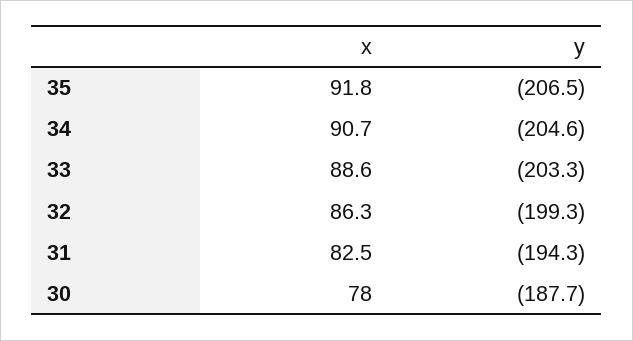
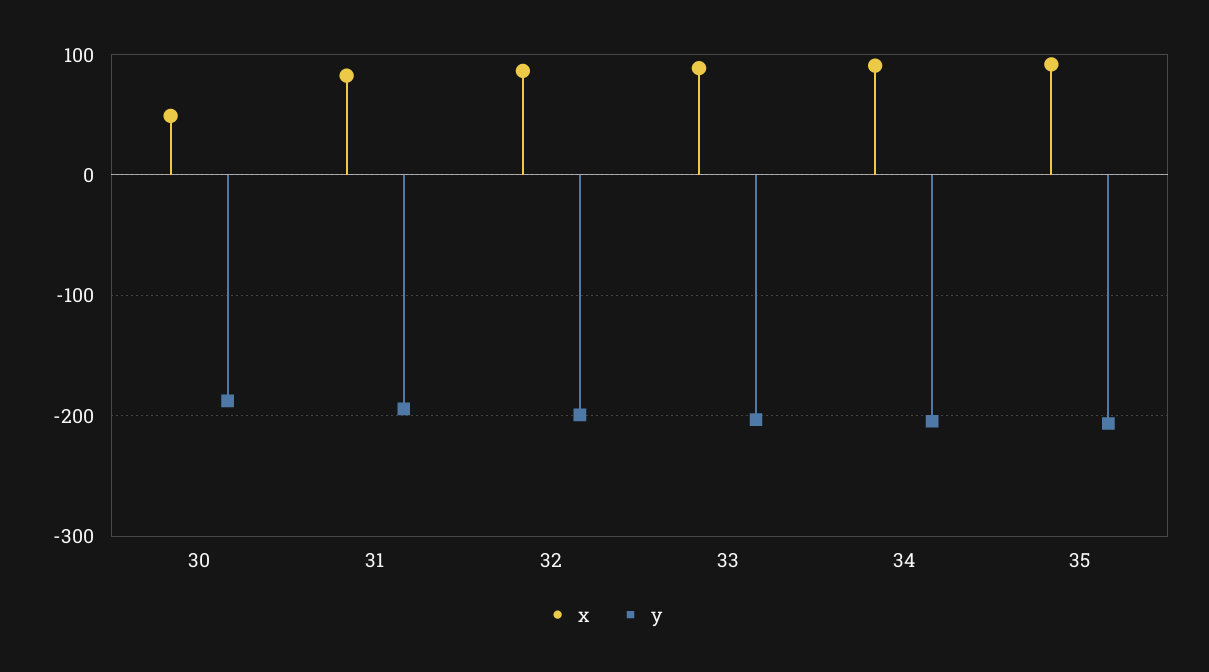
x, 30: 78 -> 50

